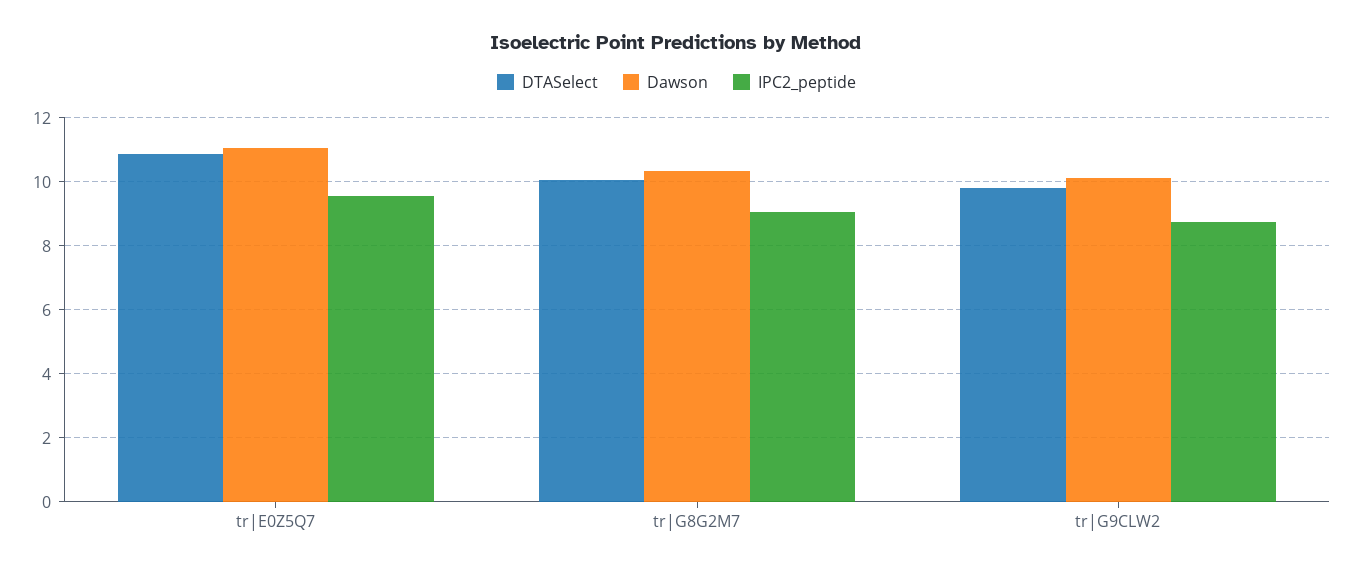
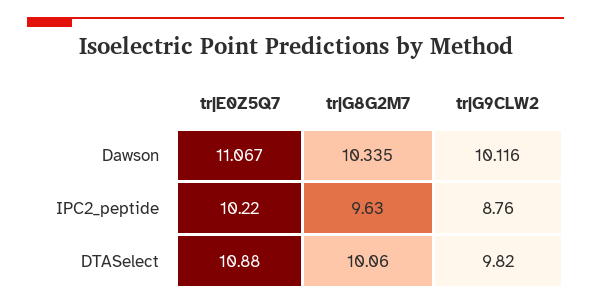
IPC2_peptide, tr|E0Z5Q7: 9.6 -> 10.22
IPC2_peptide, tr|G8G2M7: 9 -> 9.63

